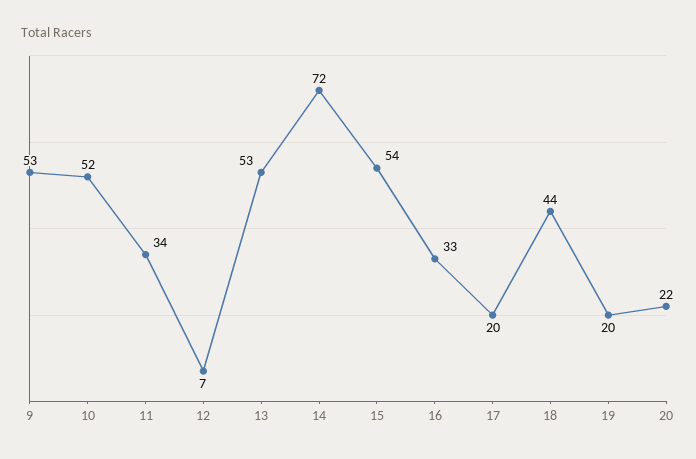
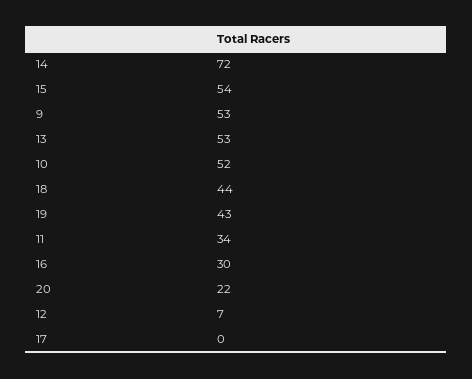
16: 33 -> 30
17: 20 -> 0
19: 20 -> 43

